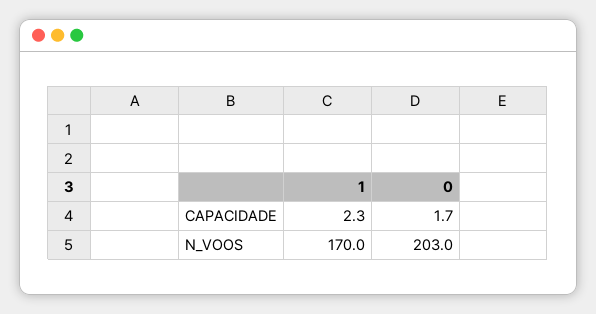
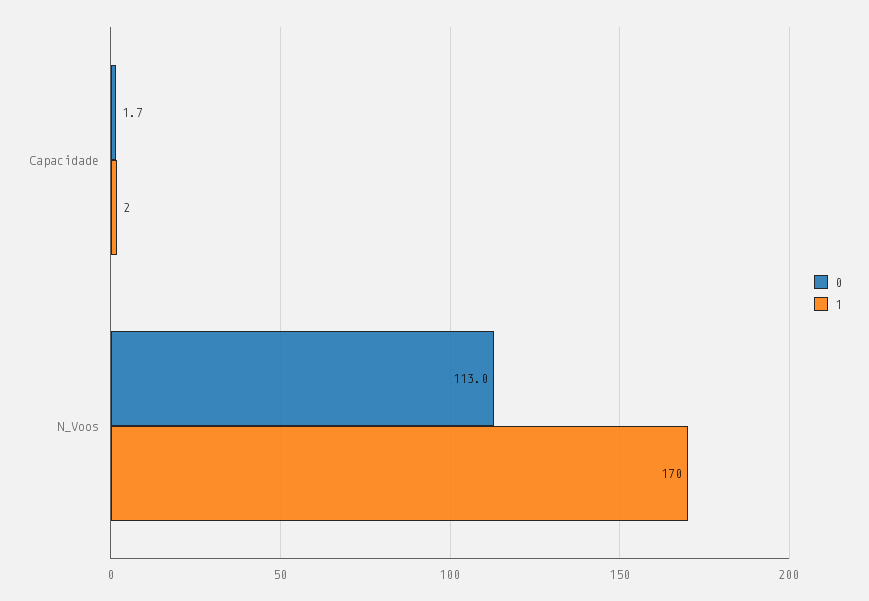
1, CAPACIDADE: 2.3 -> 2
0, N_VOOS: 203 -> 113

